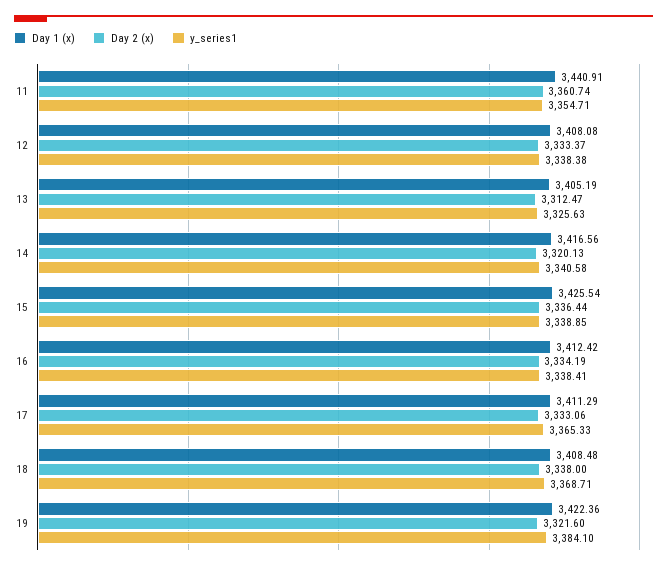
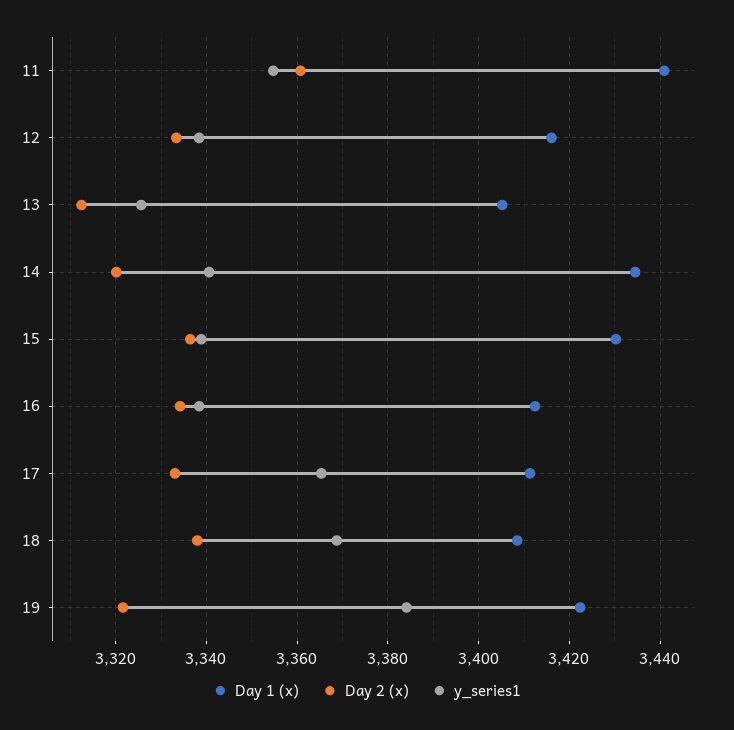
Day 1 (x), 12: 3408.08 -> 3416
Day 1 (x), 14: 3416.56 -> 3434
Day 1 (x), 15: 3425.54 -> 3430

